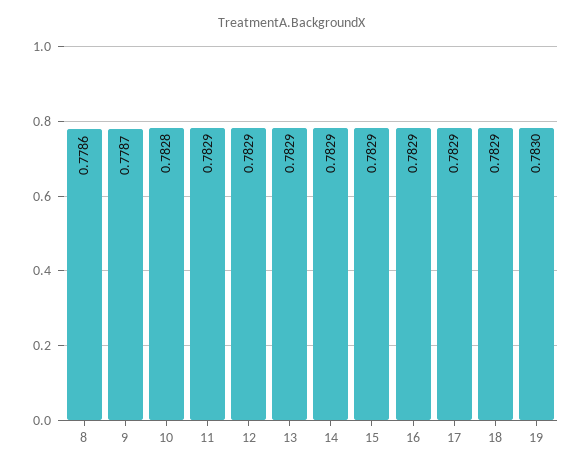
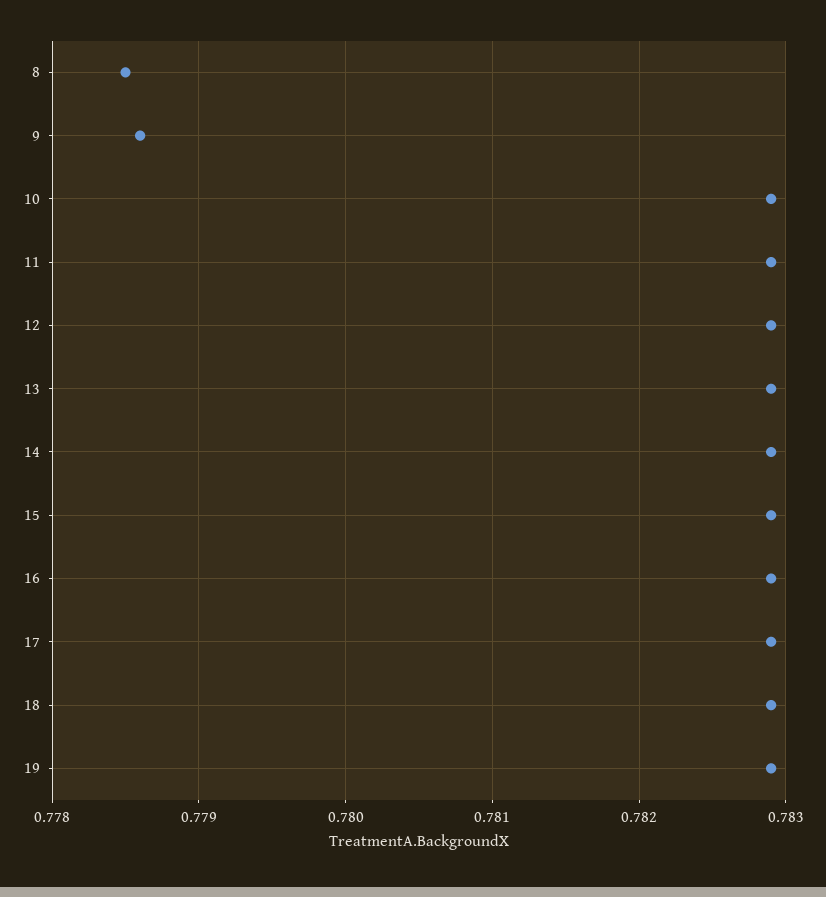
8: 0.7786 -> 0.7785
9: 0.7787 -> 0.7786
10: 0.7828 -> 0.7829
19: 0.783 -> 0.7829

